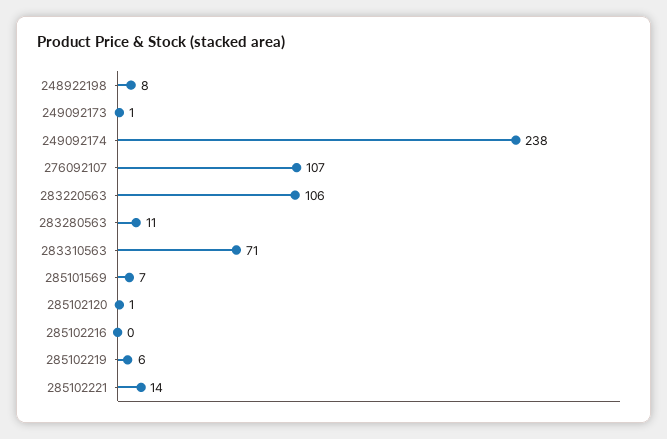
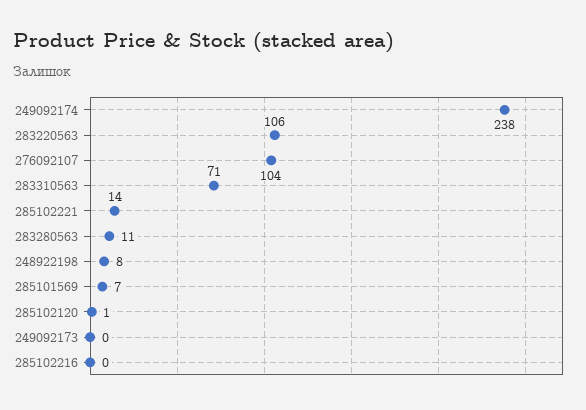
249092173: 1 -> 0
276092107: 107 -> 104
285102219: 6 -> none

